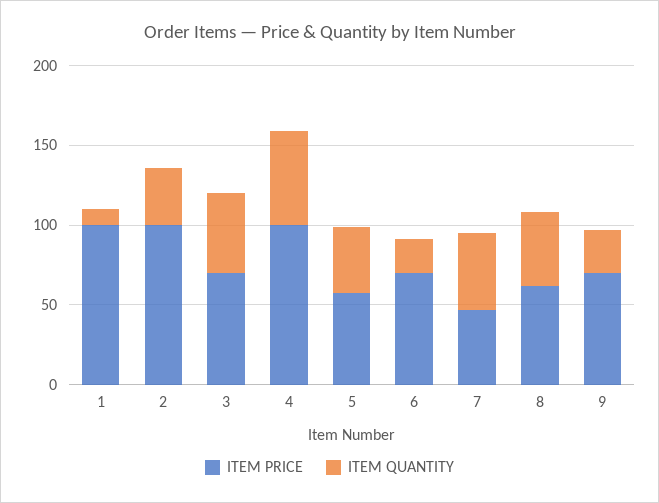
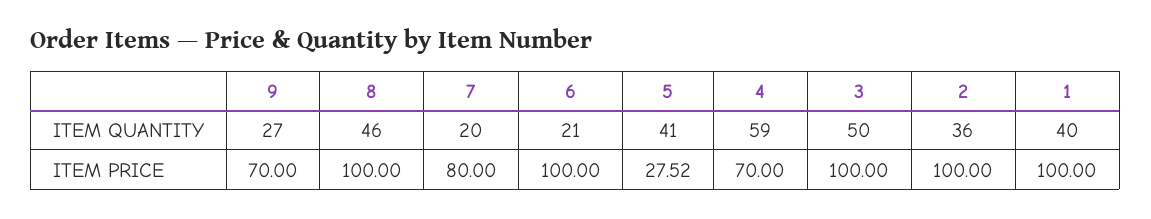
ITEM QUANTITY, 1: 10 -> 40
ITEM PRICE, 3: 70 -> 100
ITEM PRICE, 4: 100 -> 70
ITEM PRICE, 5: 60 -> 27.52
ITEM PRICE, 6: 70 -> 100
ITEM PRICE, 7: 50 -> 80
ITEM QUANTITY, 7: 50 -> 20
ITEM PRICE, 8: 60 -> 100

